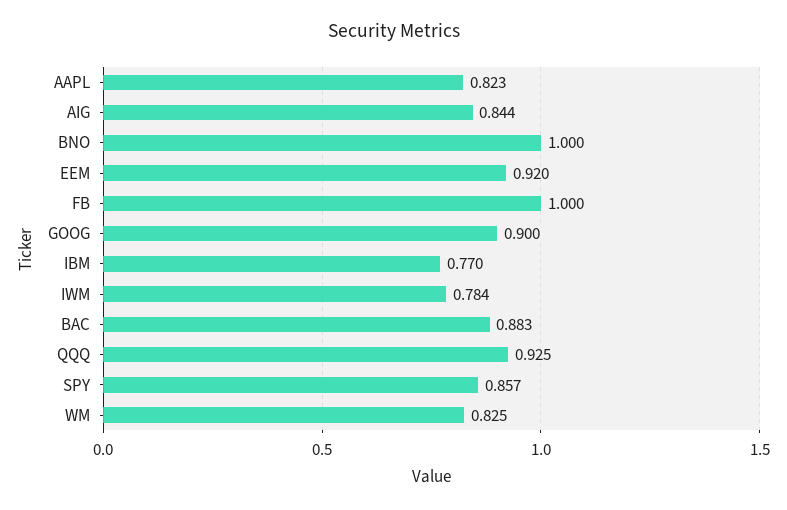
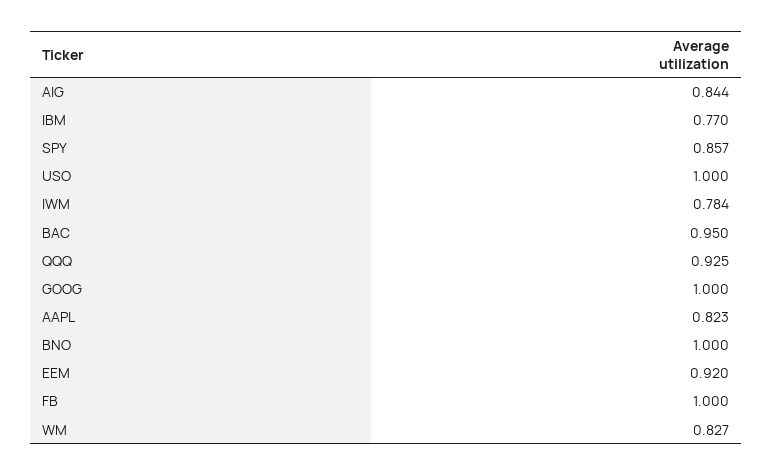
GOOG: 0.9 -> 1
BAC: 0.883 -> 0.95
WM: 0.825 -> 0.827
USO: none -> 1

